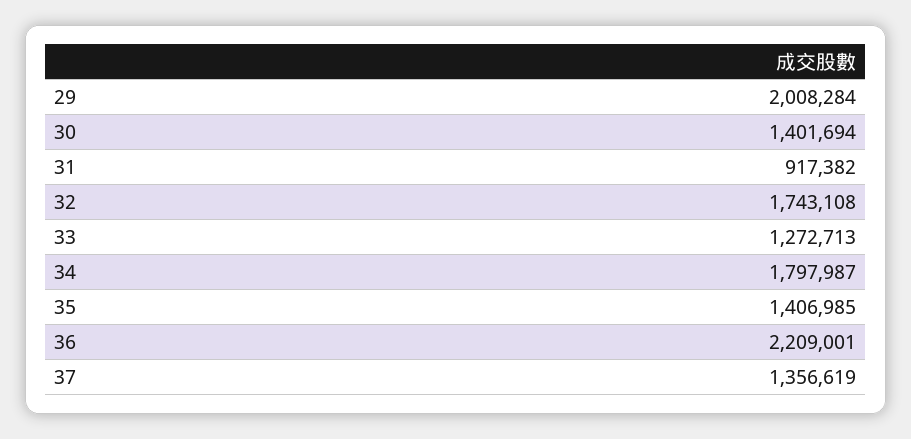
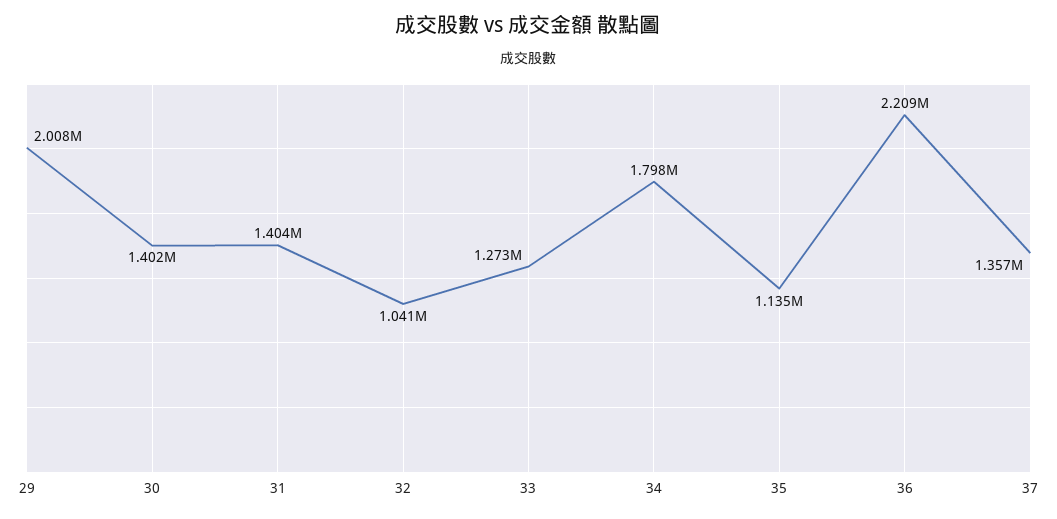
31: 917382 -> 1404000
32: 1743108 -> 1041000
35: 1406985 -> 1135000

